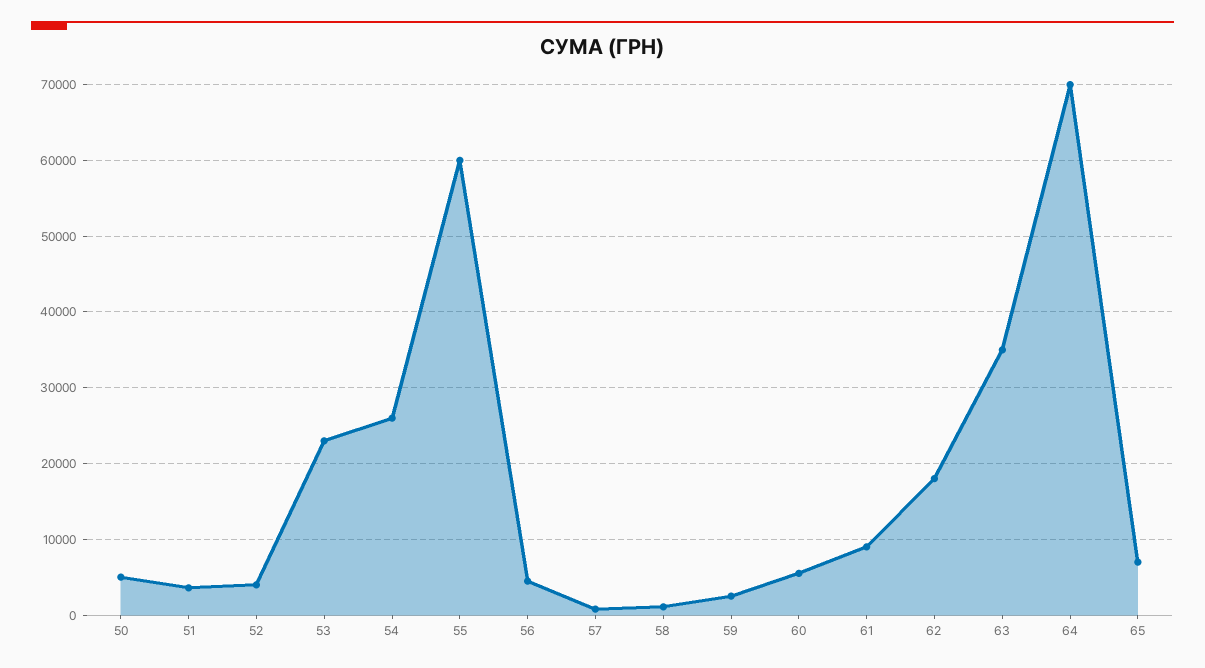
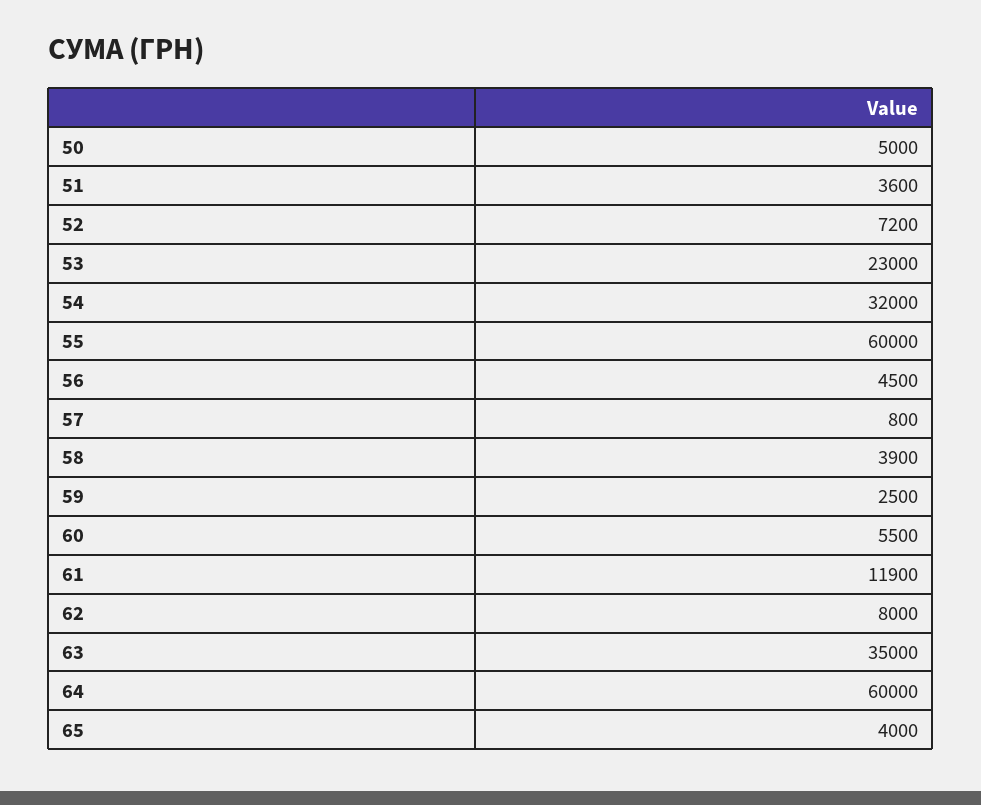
52: 4000 -> 7200
54: 26000 -> 32000
58: 1000 -> 3900
61: 9000 -> 11900
62: 18000 -> 8000
64: 70000 -> 60000
65: 7000 -> 4000

